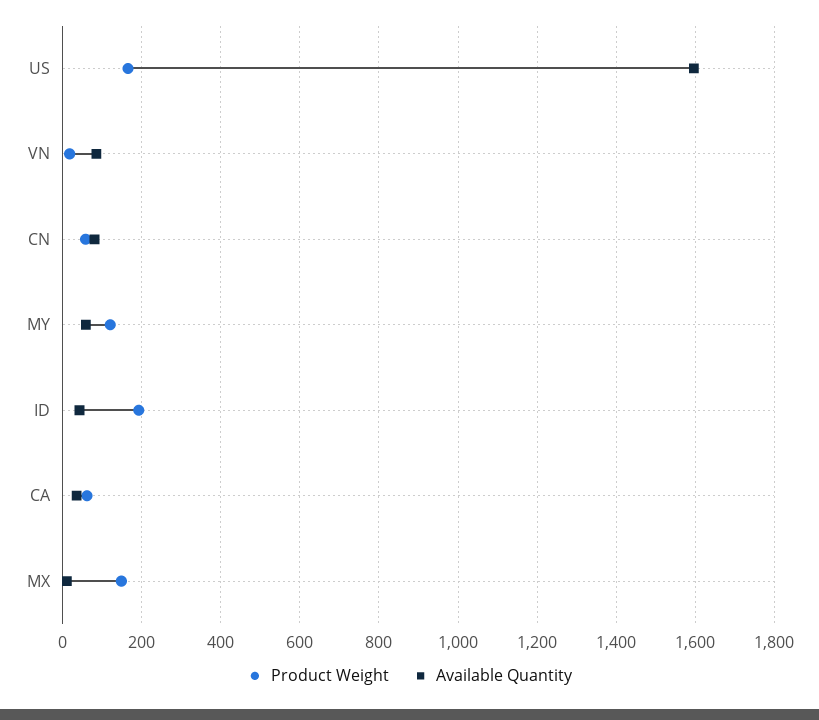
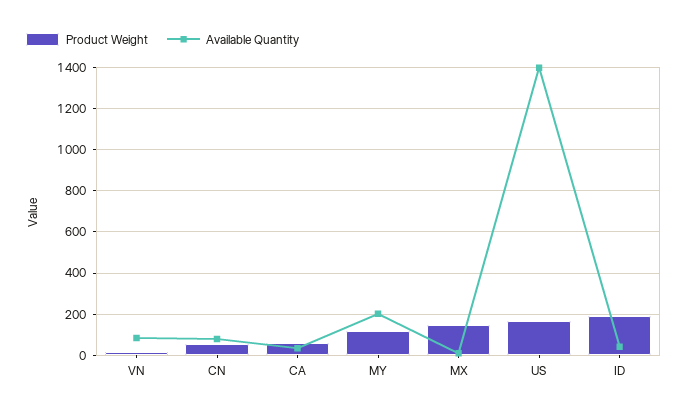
Available Quantity, US: 1600 -> 1400
Available Quantity, MY: 60 -> 200

